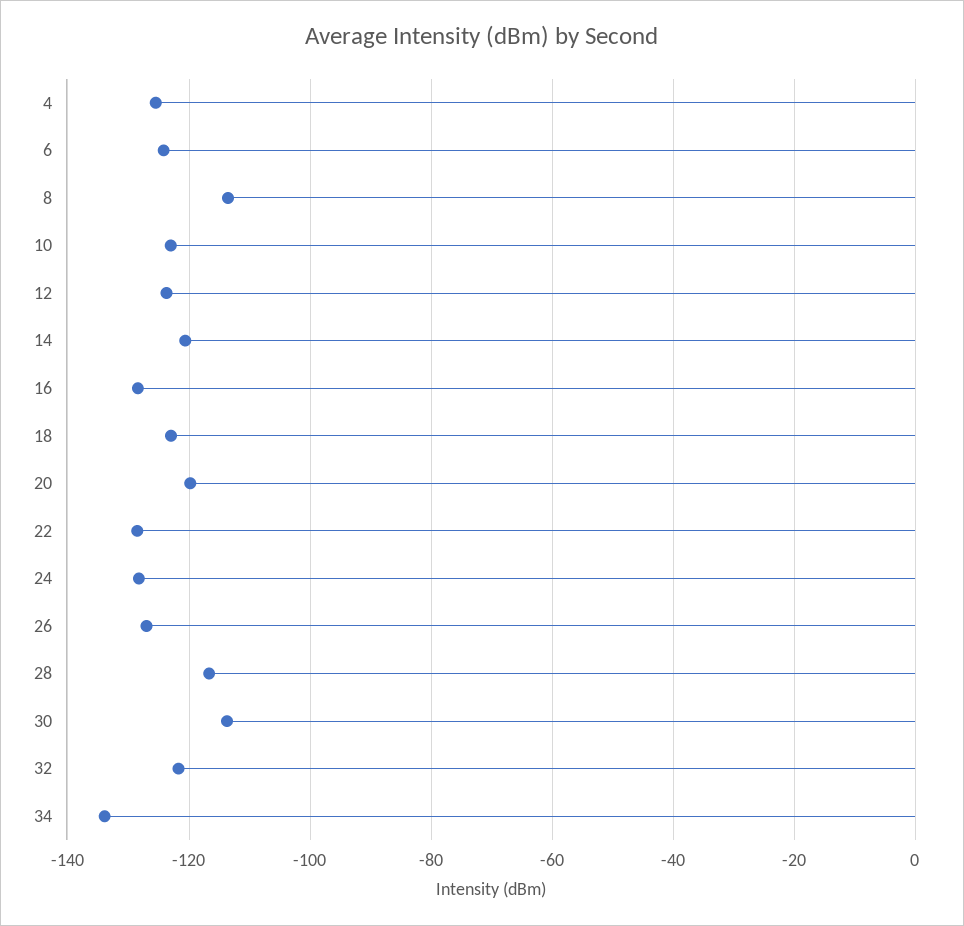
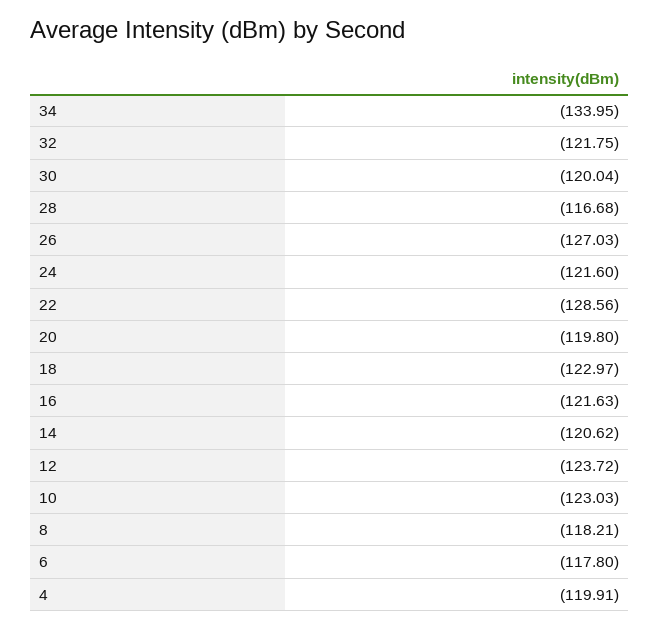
4: -126 -> -119.91
6: -124 -> -117.8
8: -114 -> -118.21
16: -128 -> -121.63
24: -128 -> -121.6
30: -114 -> -120.04

